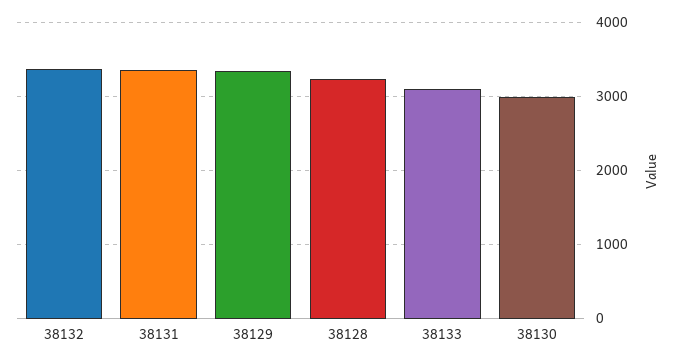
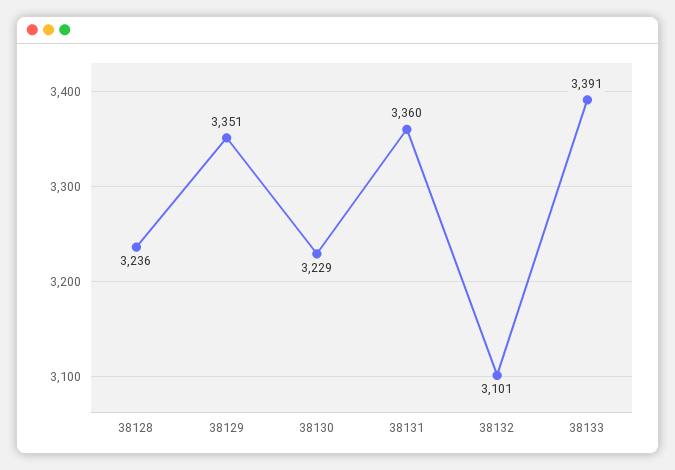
38132: 3400 -> 3101
38133: 3100 -> 3391
38130: 3000 -> 3229

